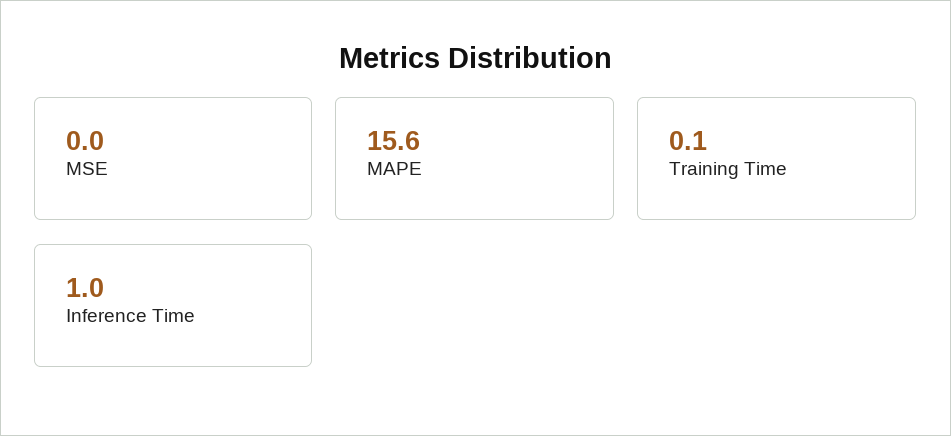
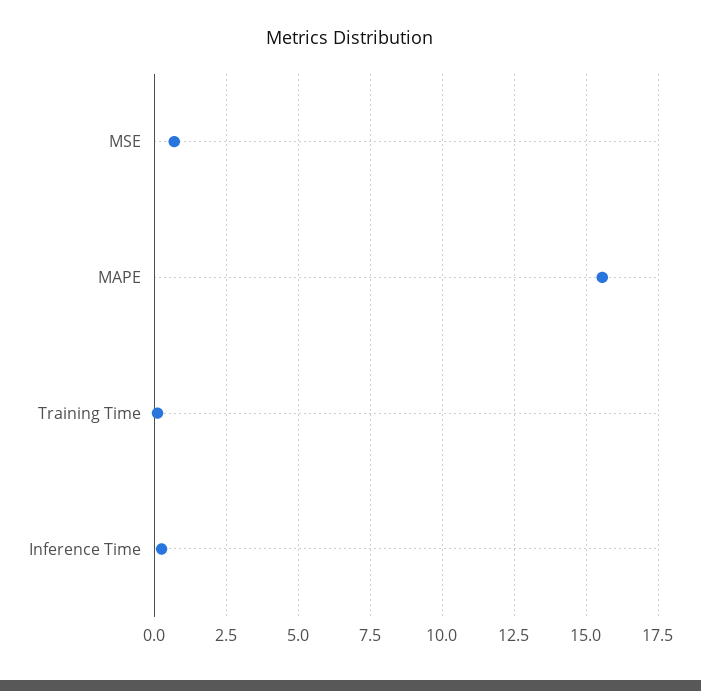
MSE: 0 -> 0.75
Inference Time: 1 -> 0.25

